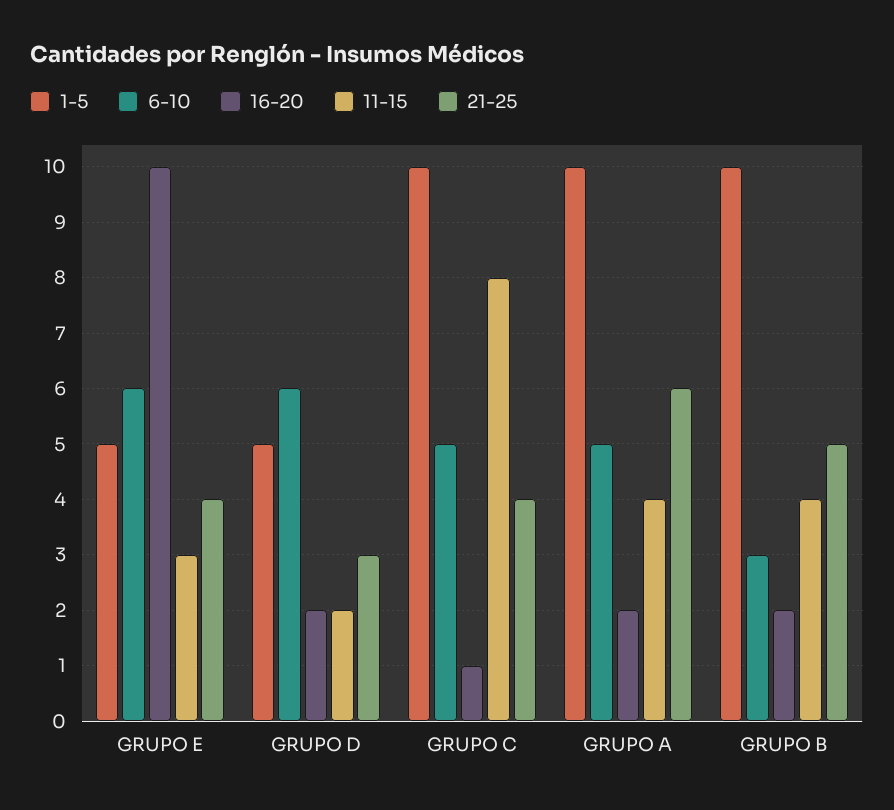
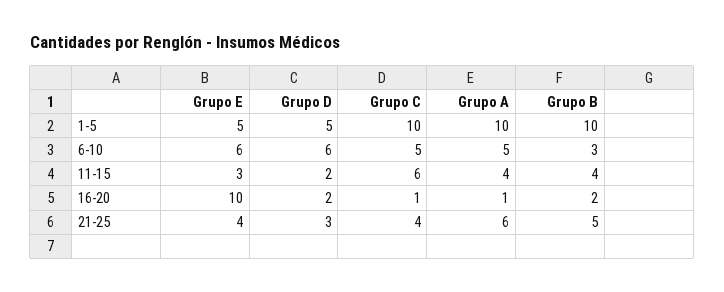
11-15, GRUPO C: 8 -> 6
16-20, GRUPO A: 2 -> 1

